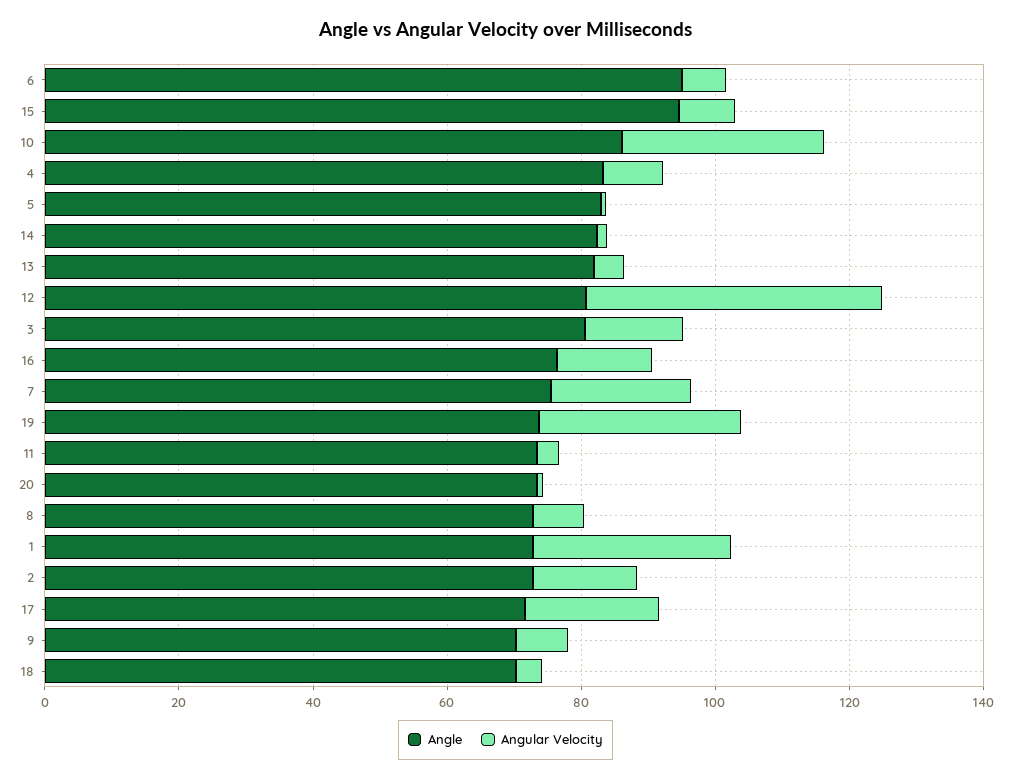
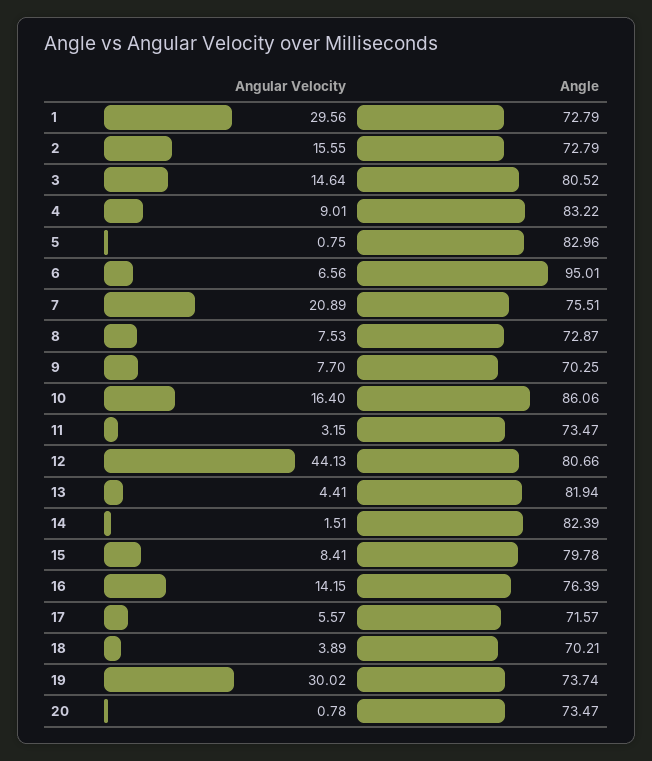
Angle, 15: 95 -> 79.78
Angular Velocity, 10: 30 -> 16.4
Angular Velocity, 17: 20 -> 5.57

